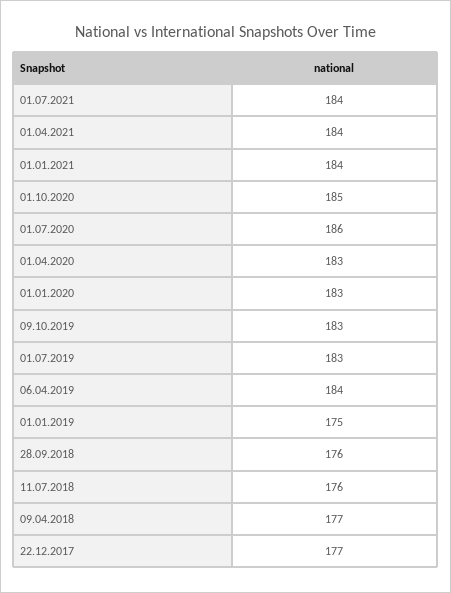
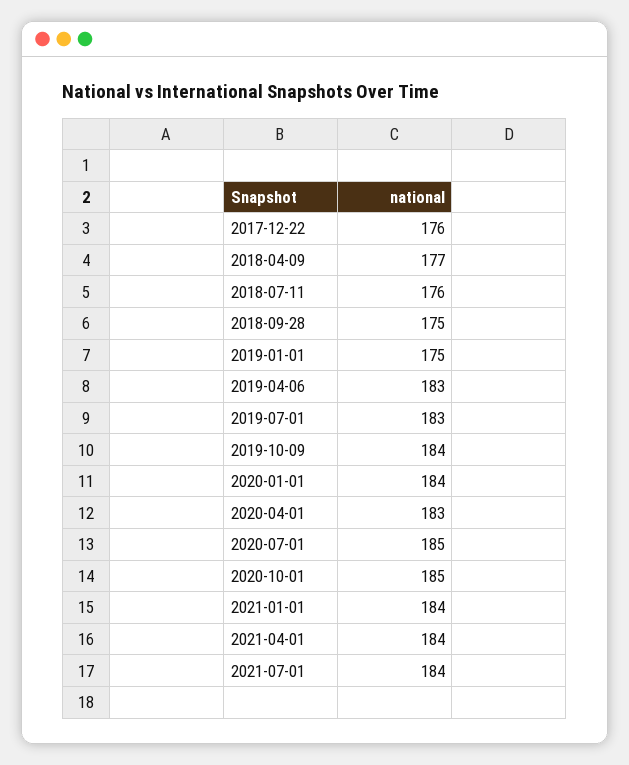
01.07.2020: 186 -> 185
01.01.2020: 183 -> 184
09.10.2019: 183 -> 184
06.04.2019: 184 -> 183
28.09.2018: 176 -> 175
22.12.2017: 177 -> 176

